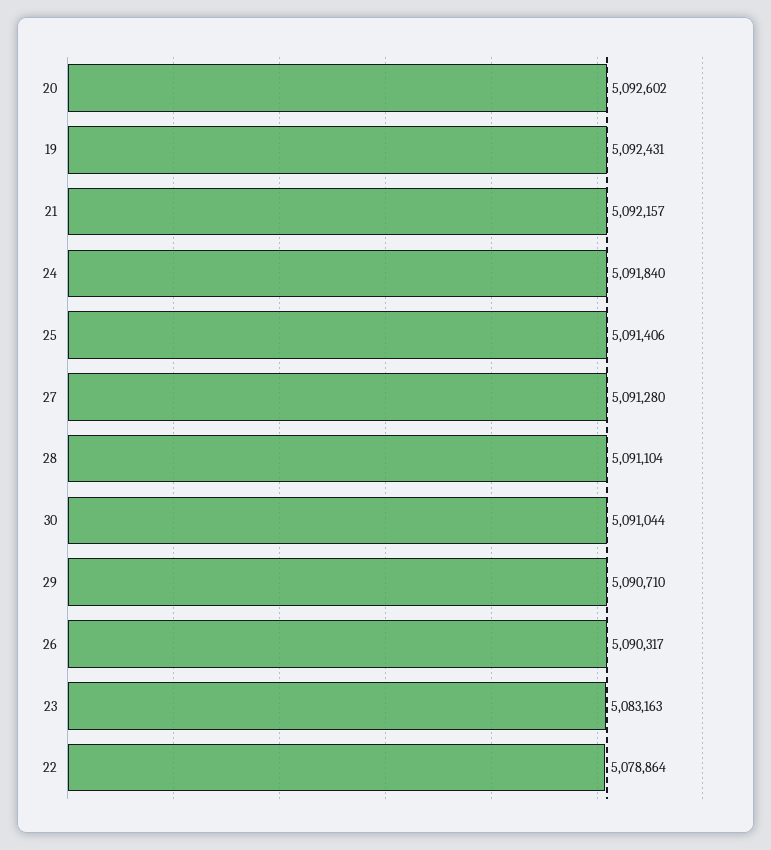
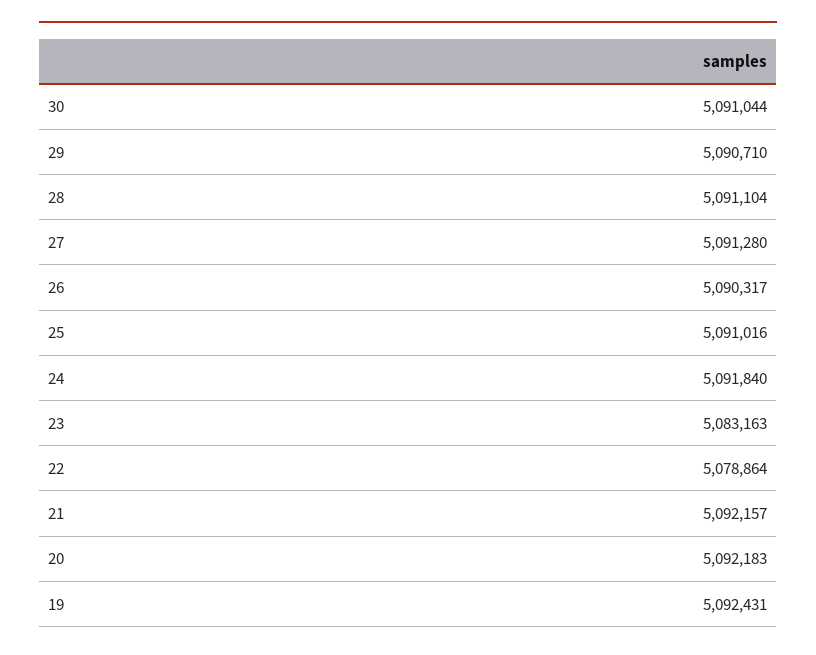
20: 5092602 -> 5092183
25: 5091406 -> 5091016

